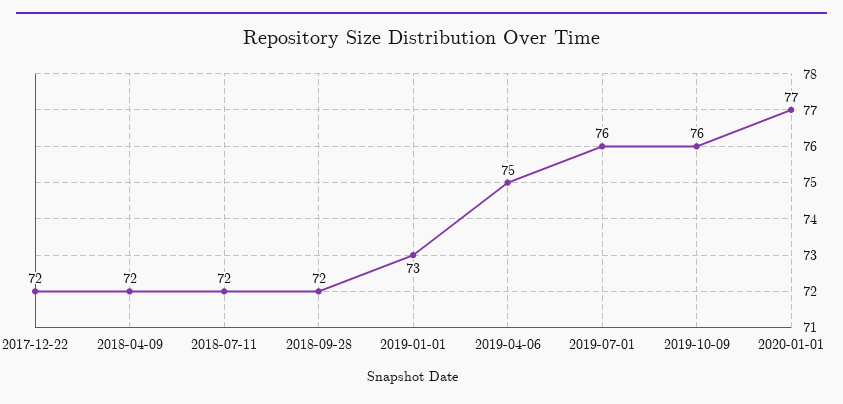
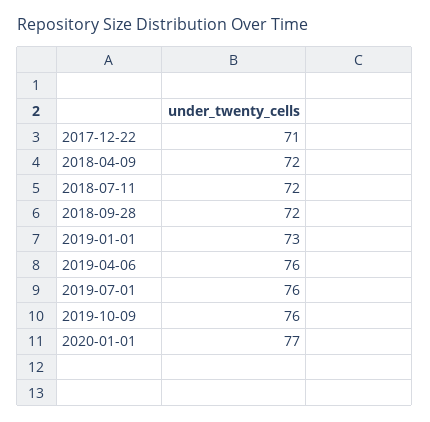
2017-12-22: 72 -> 71
2019-04-06: 75 -> 76

